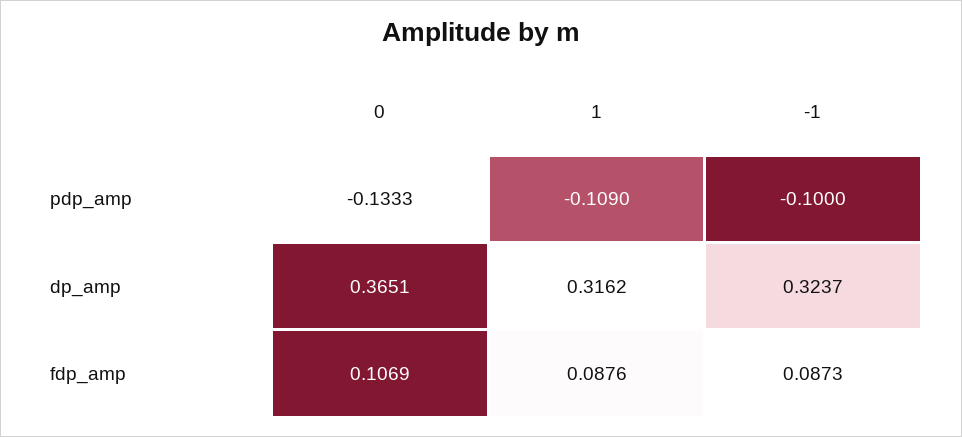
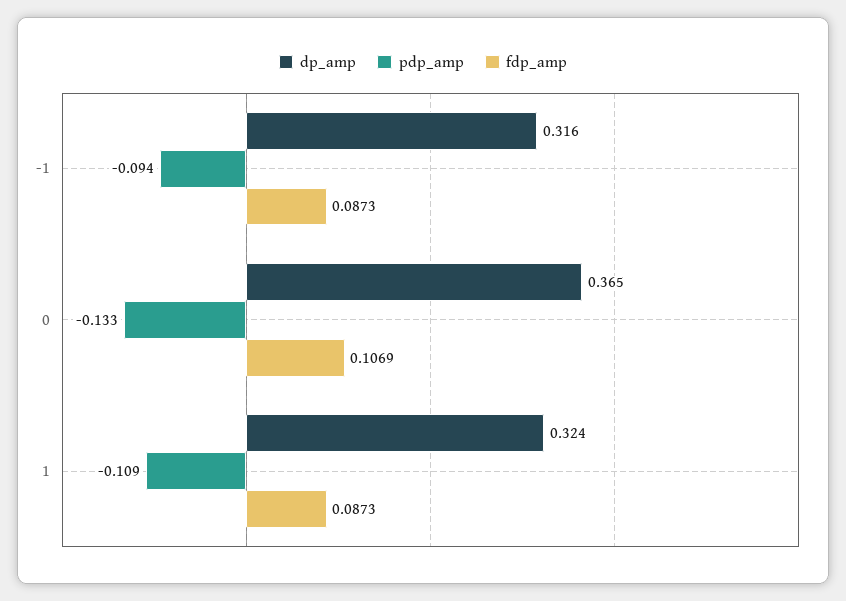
pdp_amp, -1: -0.1 -> -0.094
dp_amp, 1: 0.3162 -> 0.324
dp_amp, -1: 0.3237 -> 0.316
fdp_amp, 1: 0.0876 -> 0.0873

